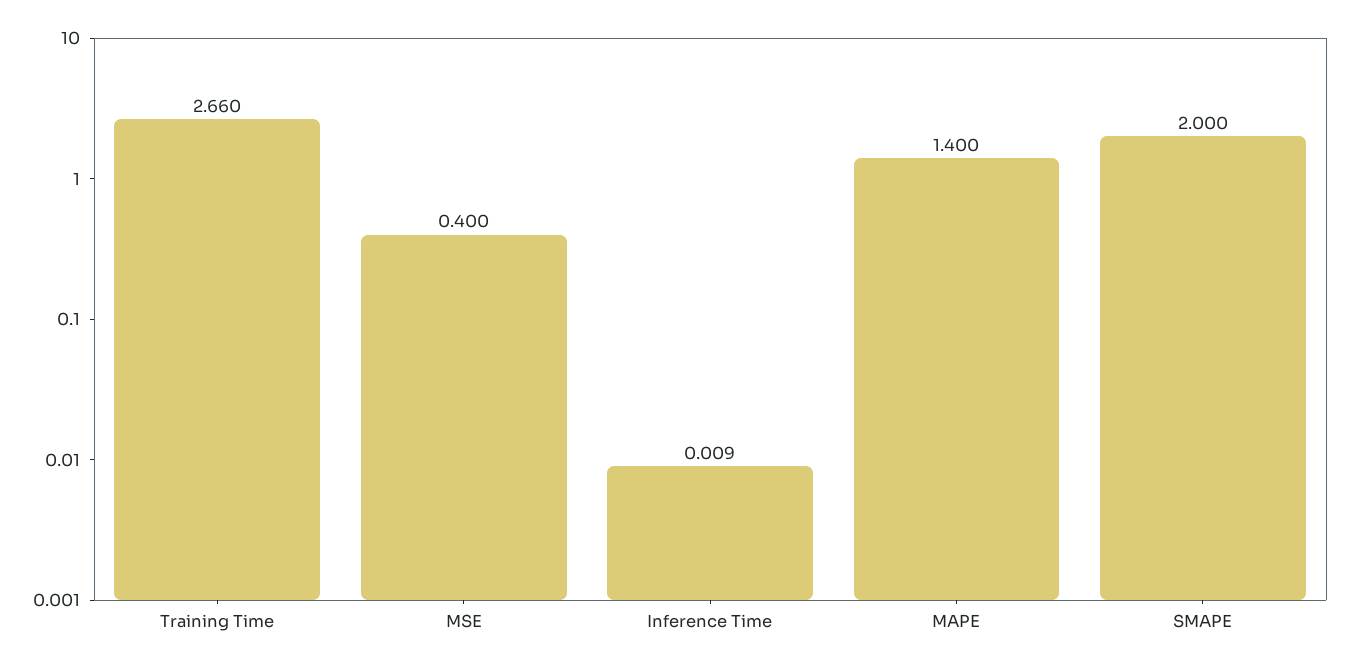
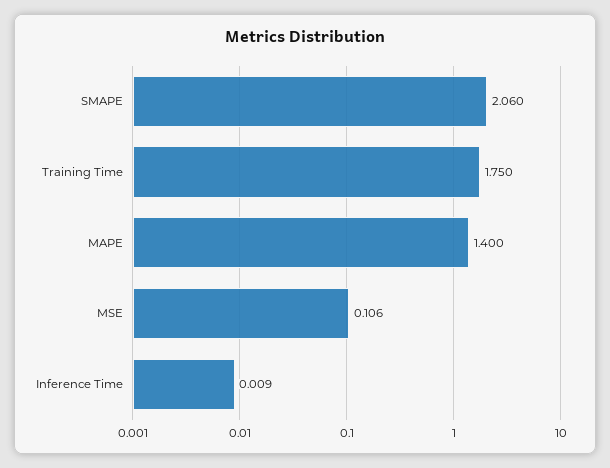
Training Time: 2.66 -> 1.75
MSE: 0.4 -> 0.106
SMAPE: 2 -> 2.06

